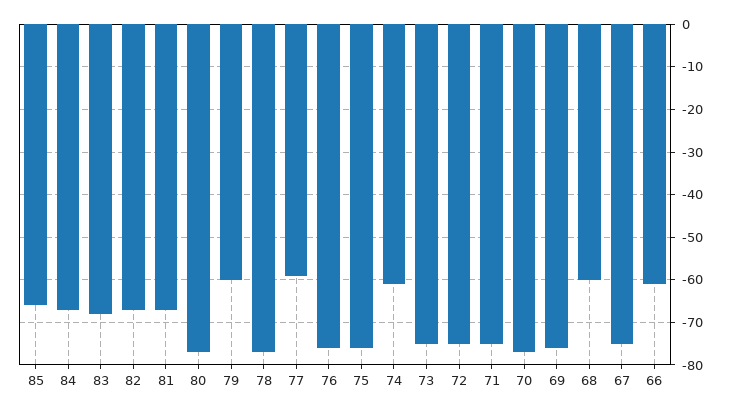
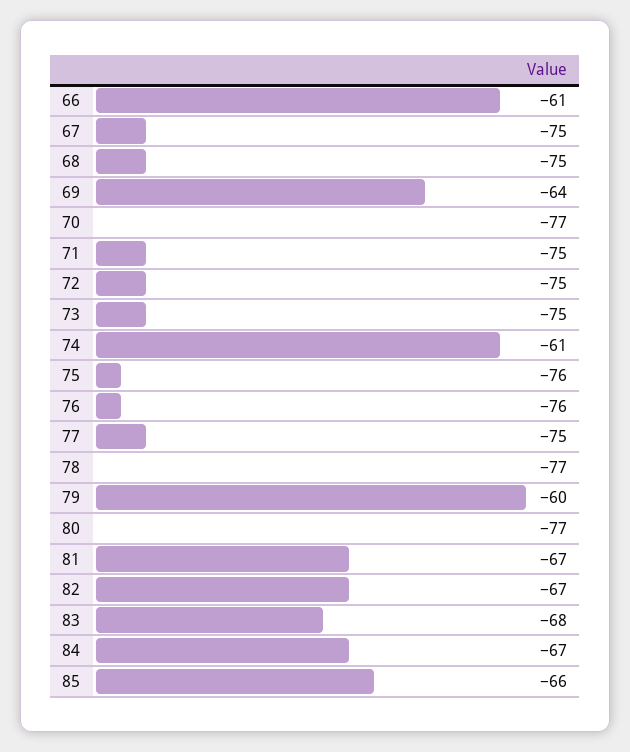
77: -60 -> -75
69: -75 -> -64
68: -60 -> -75

